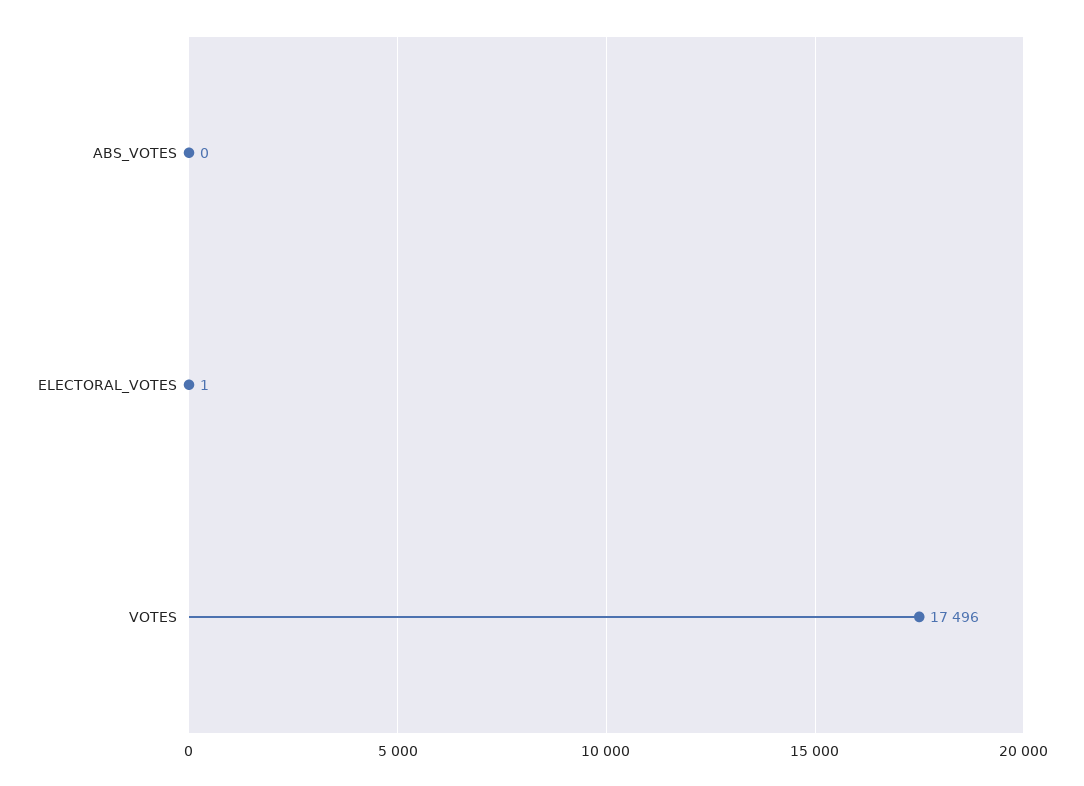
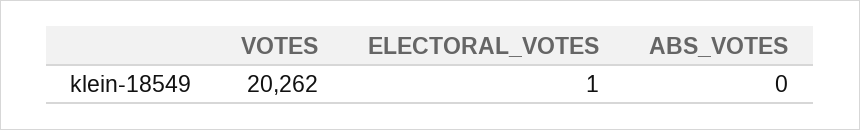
VOTES: 17496 -> 20262

